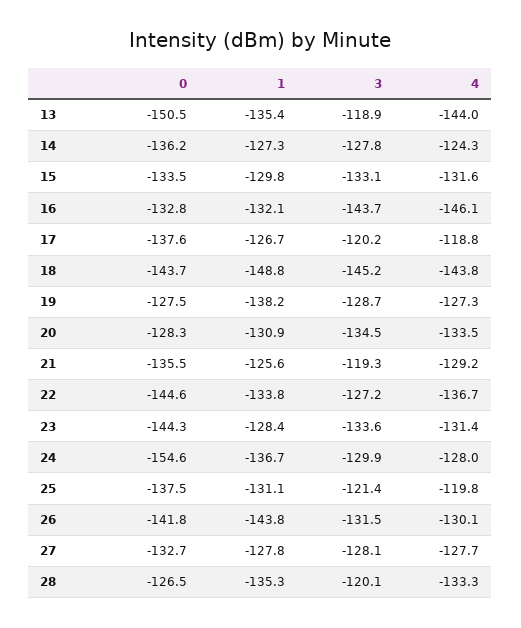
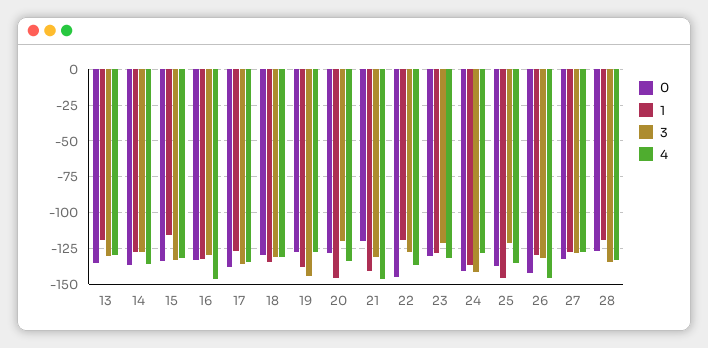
0, 13: -150.5 -> -135
1, 13: -135.4 -> -120
3, 13: -118.9 -> -130
4, 13: -144 -> -130
4, 14: -124.3 -> -135
1, 15: -129.8 -> -115
3, 16: -143.7 -> -130
3, 17: -120.2 -> -135
4, 17: -118.8 -> -135
0, 18: -143.7 -> -130
1, 18: -148.8 -> -135
3, 18: -145.2 -> -130
4, 18: -143.8 -> -130
3, 19: -128.7 -> -145
1, 20: -130.9 -> -145
3, 20: -134.5 -> -120
0, 21: -135.5 -> -120
1, 21: -125.6 -> -140
3, 21: -119.3 -> -130
4, 21: -129.2 -> -145
1, 22: -133.8 -> -120
0, 23: -144.3 -> -130
3, 23: -133.6 -> -120
0, 24: -154.6 -> -140
3, 24: -129.9 -> -140
1, 25: -131.1 -> -145
4, 25: -119.8 -> -135
1, 26: -143.8 -> -130
4, 26: -130.1 -> -145
1, 28: -135.3 -> -120
3, 28: -120.1 -> -135

